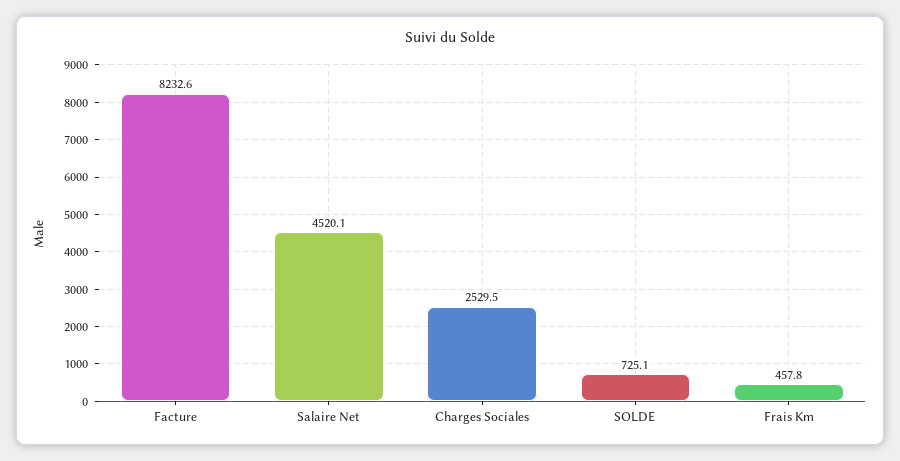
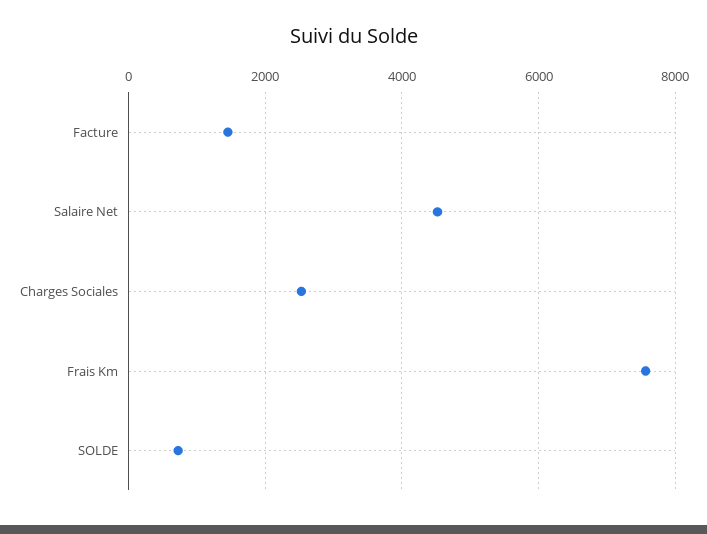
Facture: 8232.6 -> 1400
Frais Km: 457.8 -> 7600

